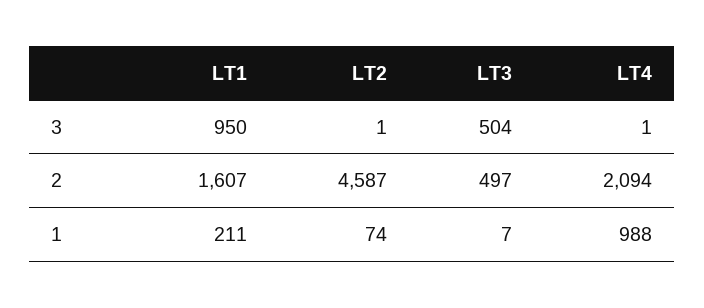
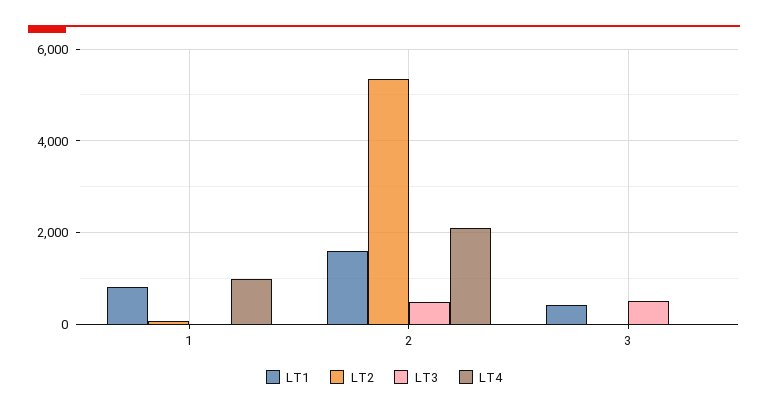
LT1, 3: 950 -> 400
LT2, 2: 4587 -> 5400
LT1, 1: 211 -> 800

